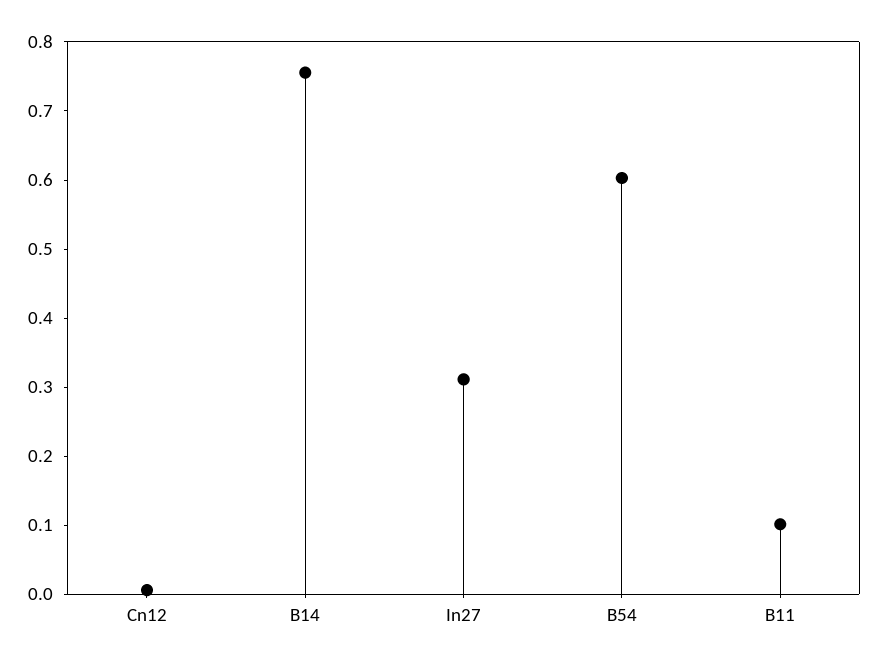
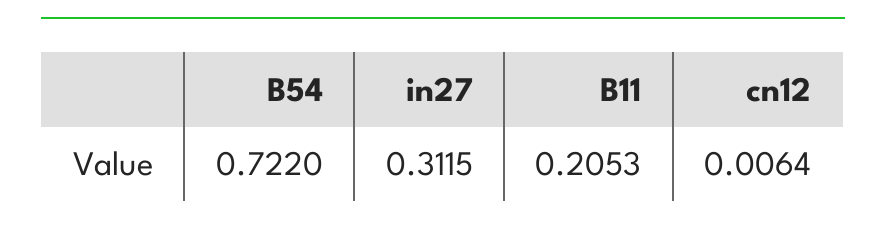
B14: 0.76 -> none
B54: 0.6 -> 0.722
B11: 0.1 -> 0.2053

